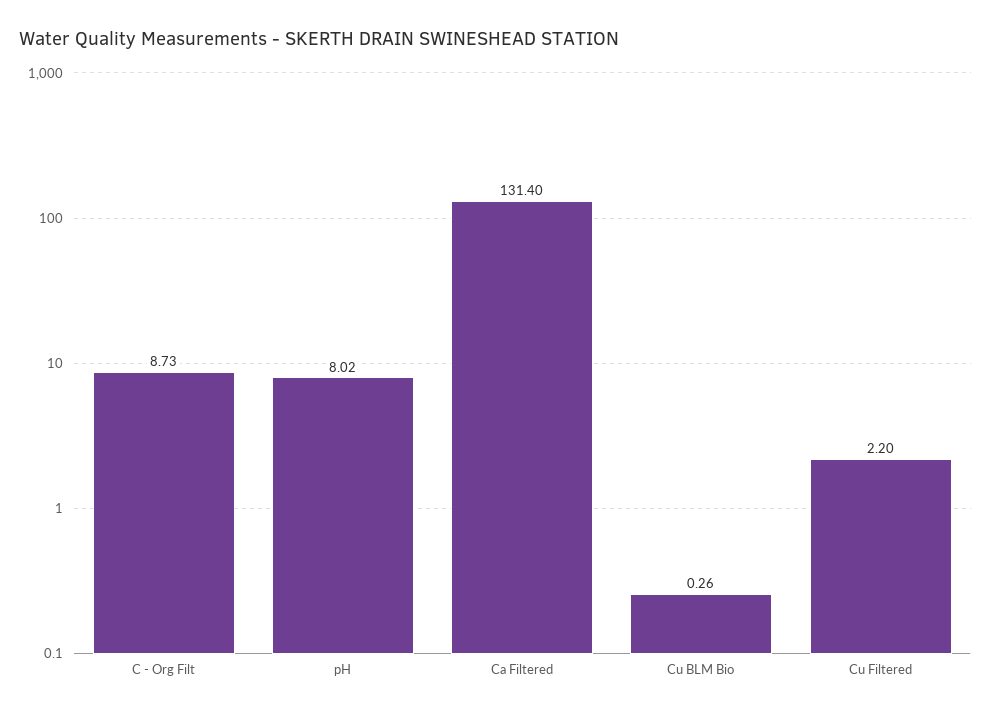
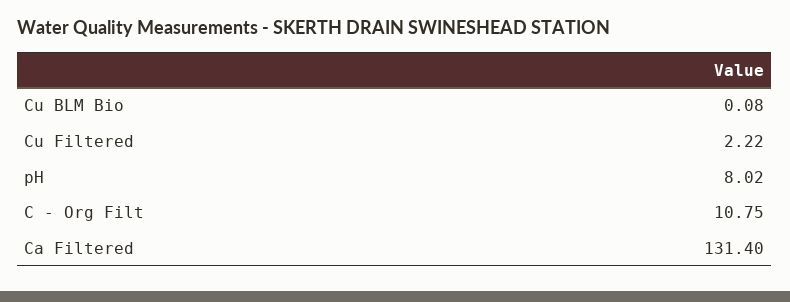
C - Org Filt: 8.73 -> 10.75
Cu BLM Bio: 0.26 -> 0.08
Cu Filtered: 2.2 -> 2.22

